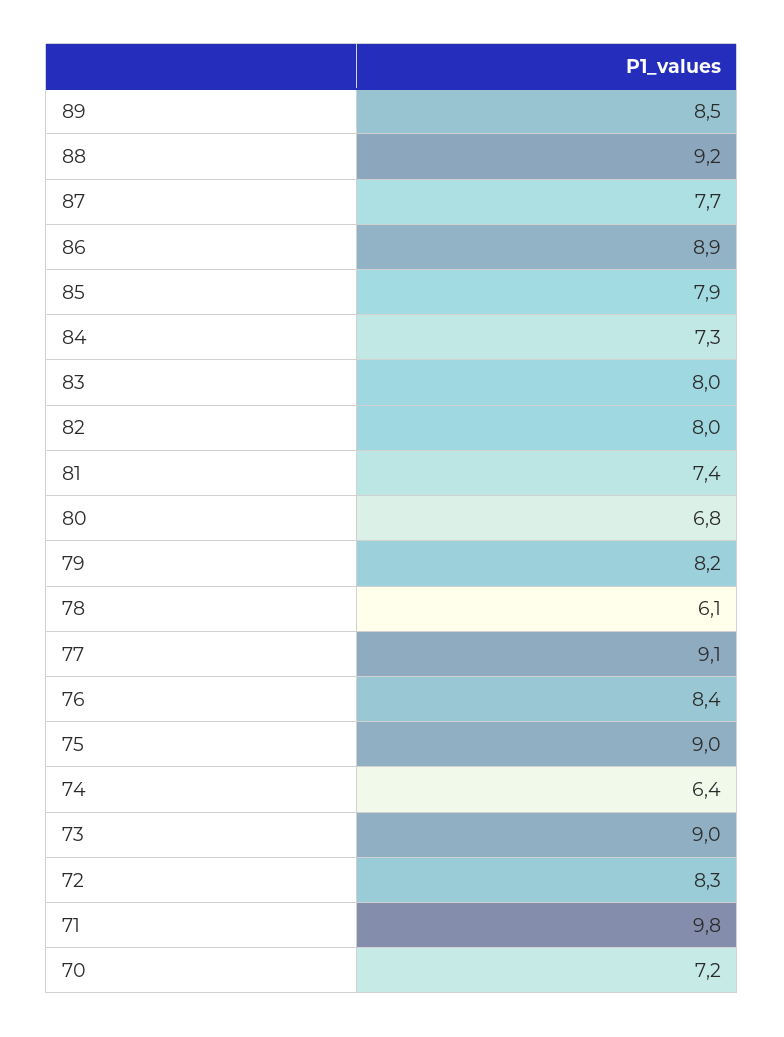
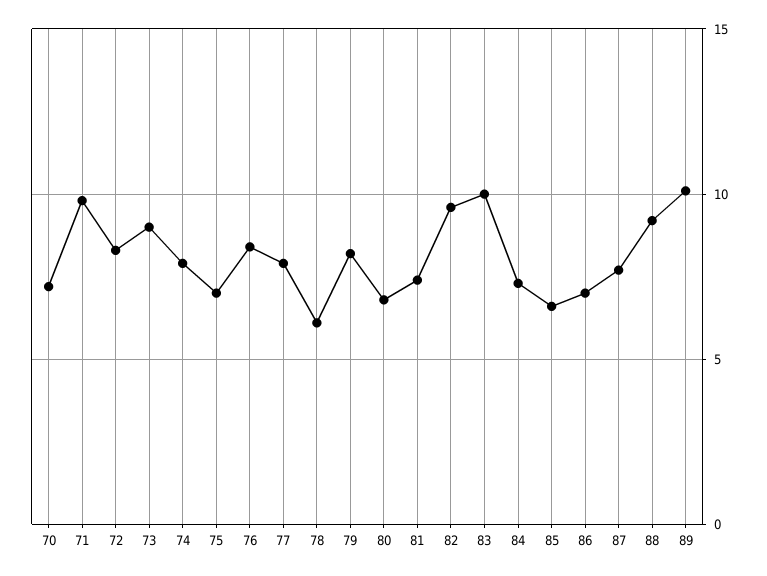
89: 8.5 -> 10
86: 8.9 -> 7
85: 7.9 -> 6.5
83: 8 -> 10
82: 8 -> 9.5
77: 9.1 -> 8
75: 9 -> 7
74: 6.4 -> 8

